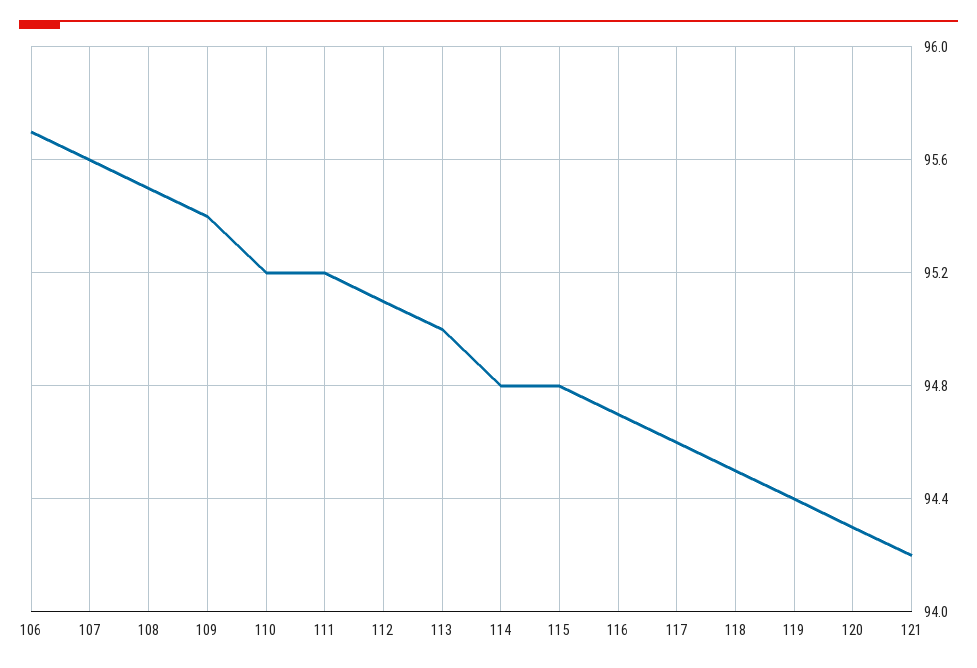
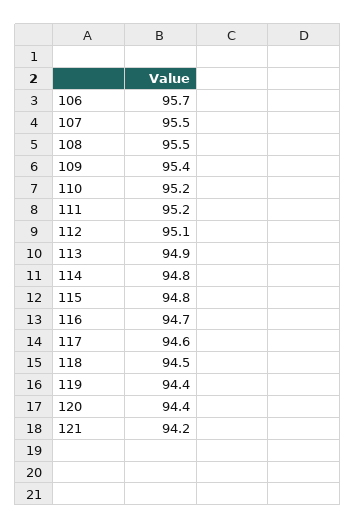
107: 95.6 -> 95.5
113: 95 -> 94.9
120: 94.3 -> 94.4

